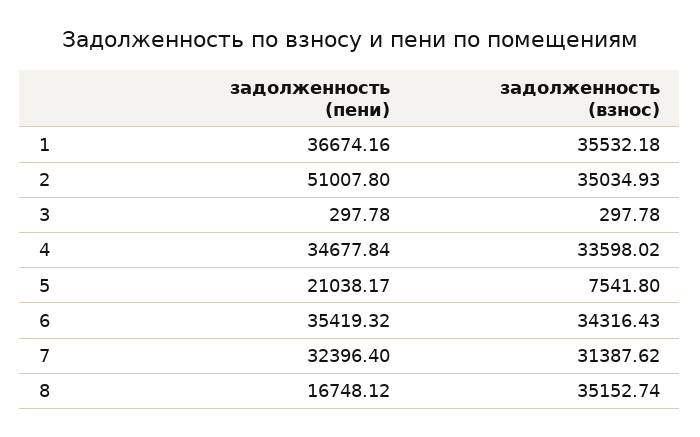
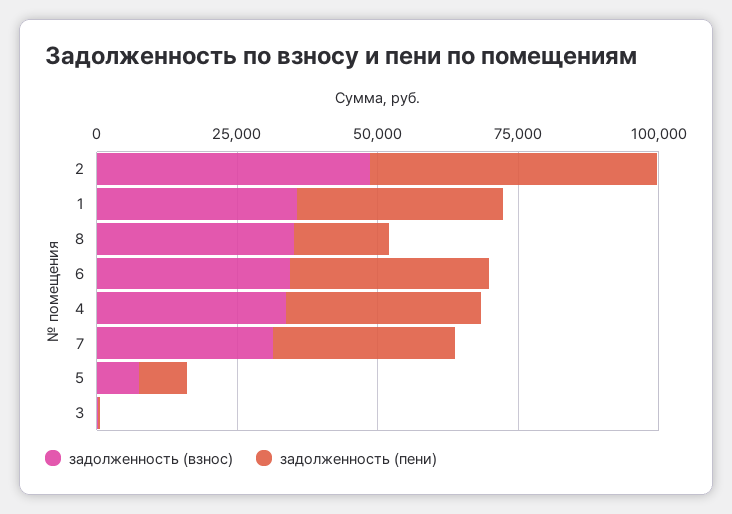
задолженность (взнос), 2: 35034.93 -> 50000
задолженность (пени), 5: 21038.17 -> 10000

